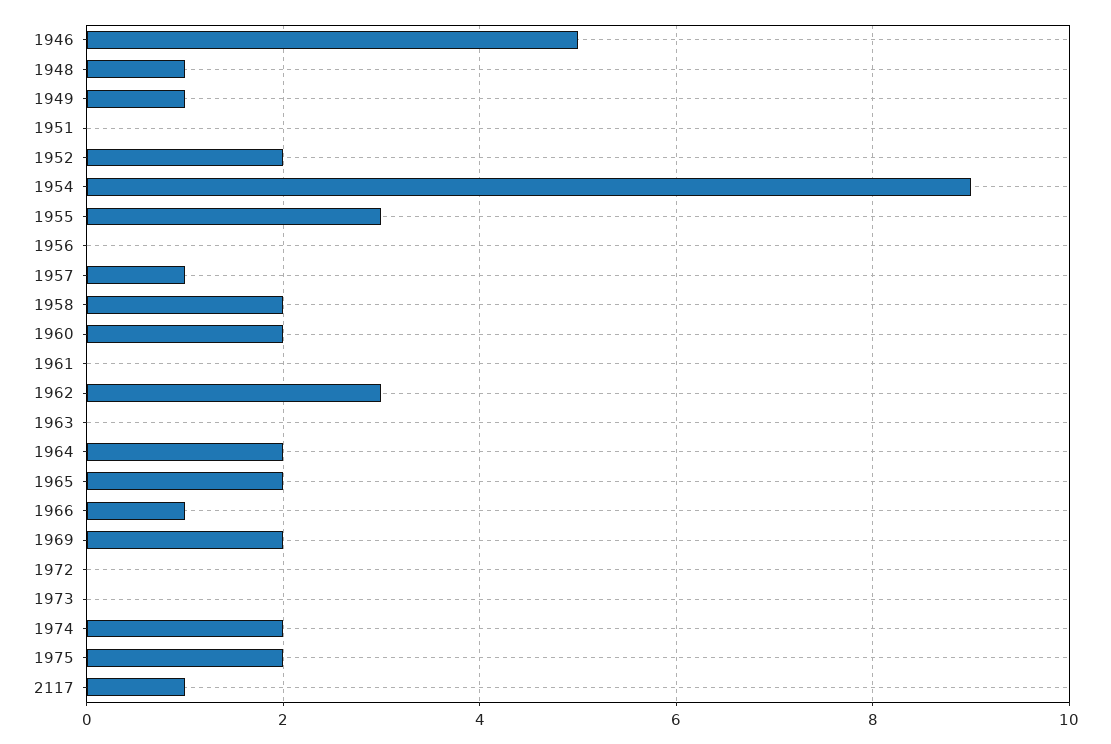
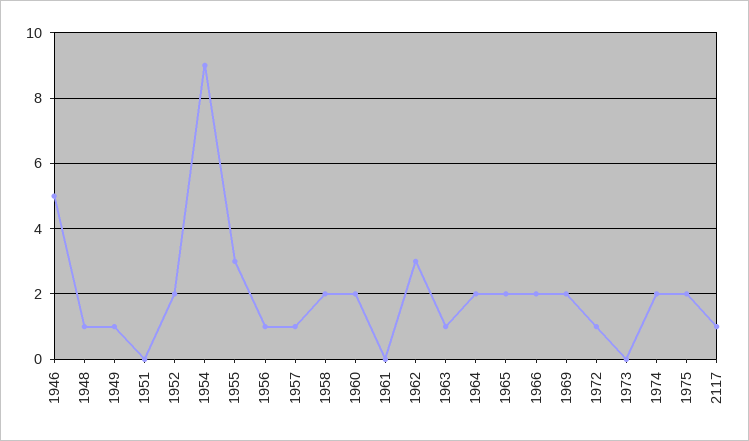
1956: 0 -> 1
1963: 0 -> 1
1966: 1 -> 2
1972: 0 -> 1

